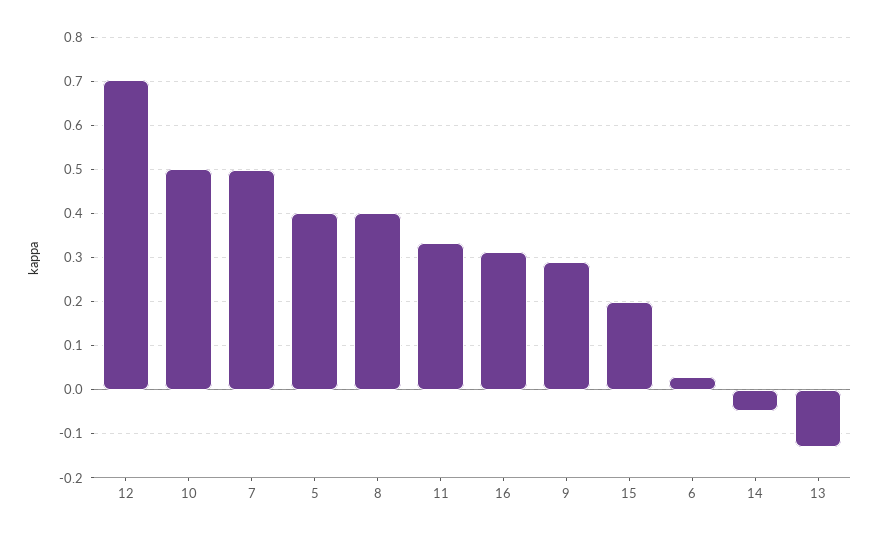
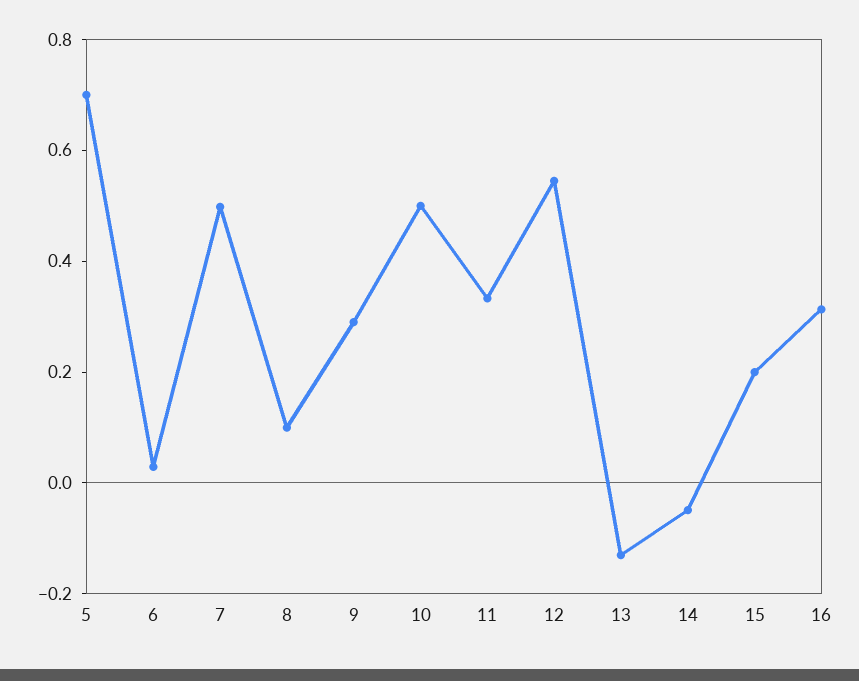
12: 0.7 -> 0.55
5: 0.4 -> 0.7
8: 0.4 -> 0.1

